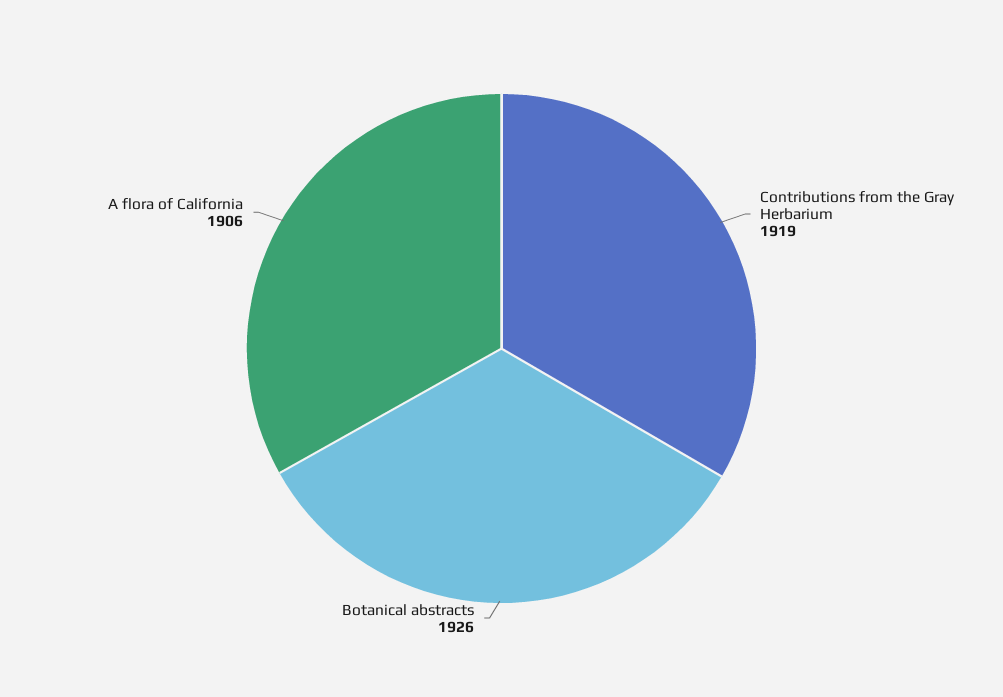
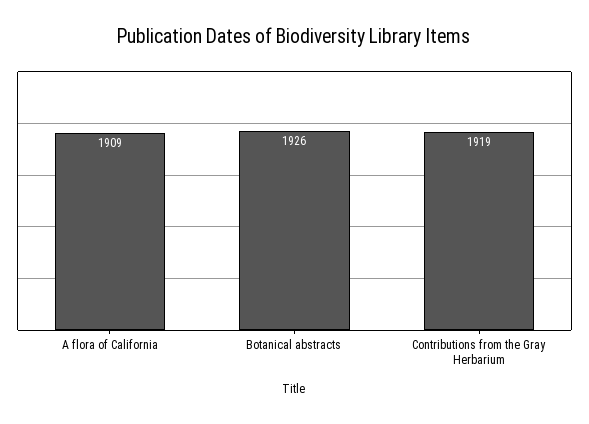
A flora of California: 1906 -> 1909

